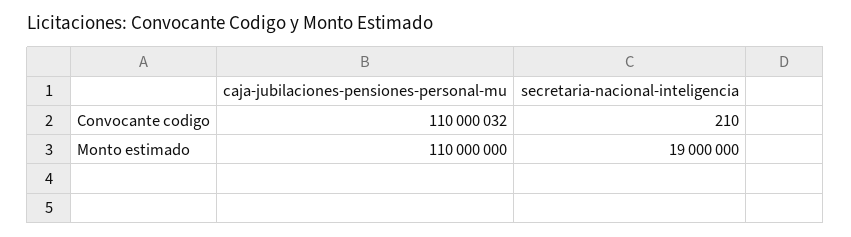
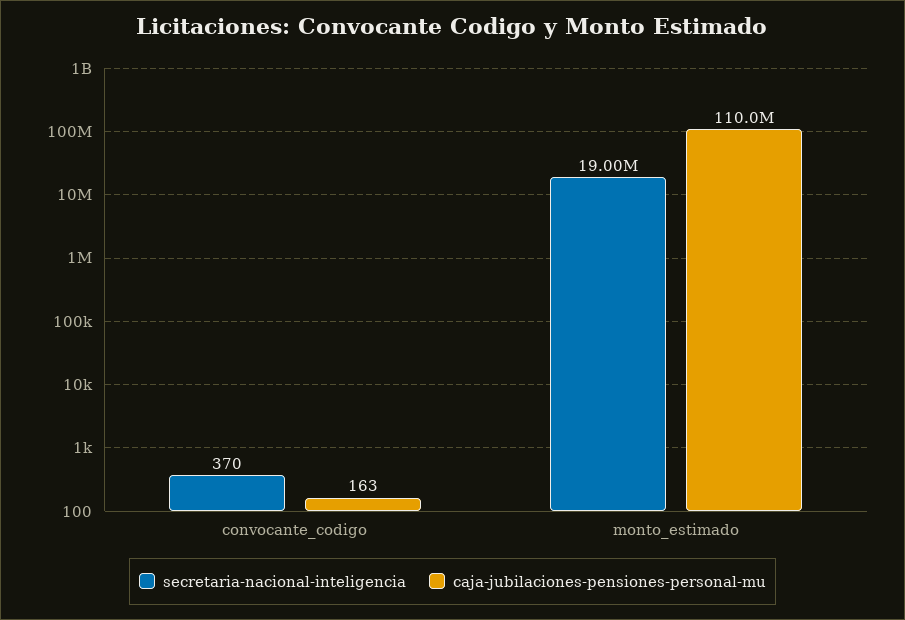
caja-jubilaciones-pensiones-personal-mu, Convocante codigo: 110000032 -> 163
secretaria-nacional-inteligencia, Convocante codigo: 210 -> 370

